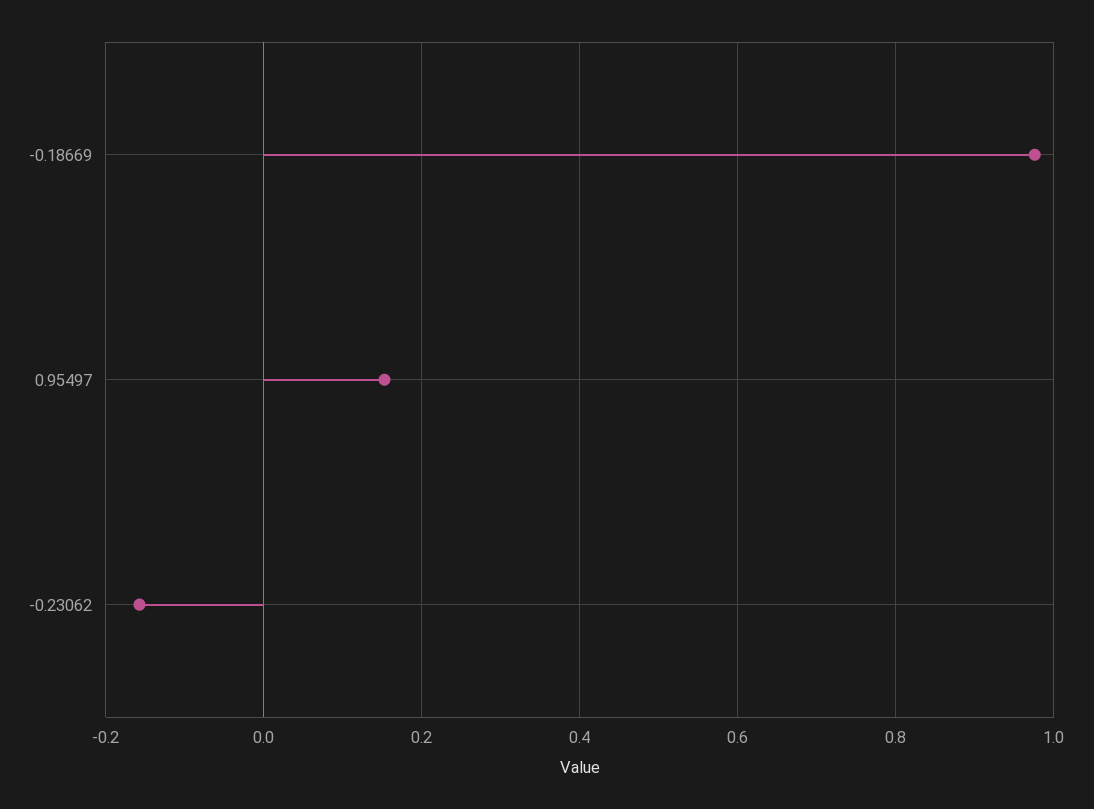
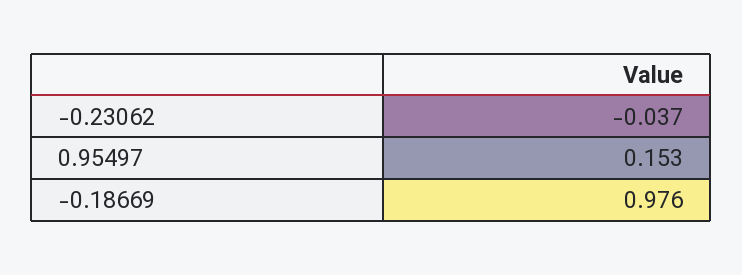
-0.23062: -0.16 -> -0.037

